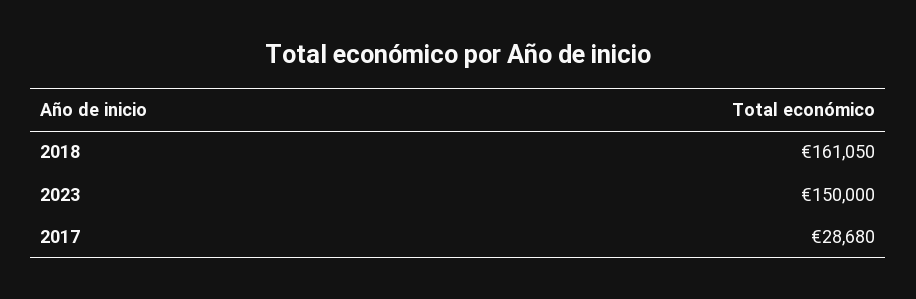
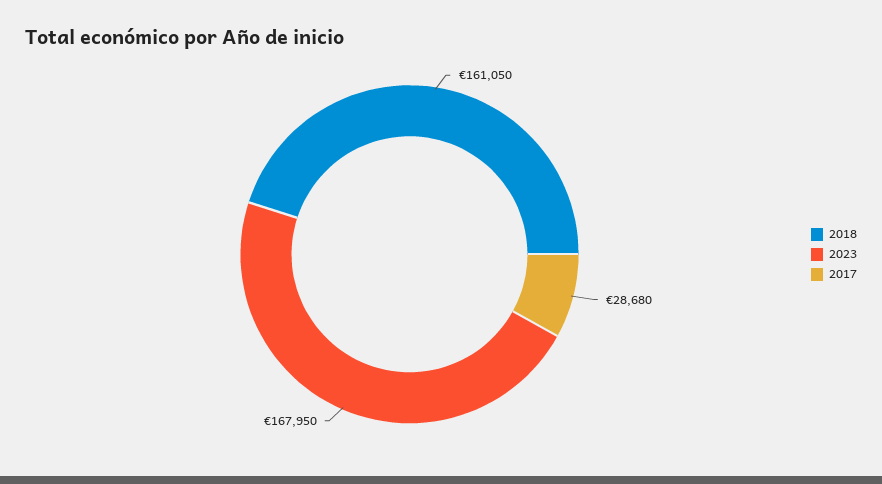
2023: 150000 -> 167950

